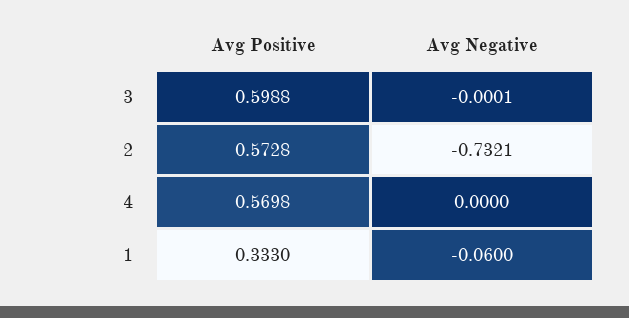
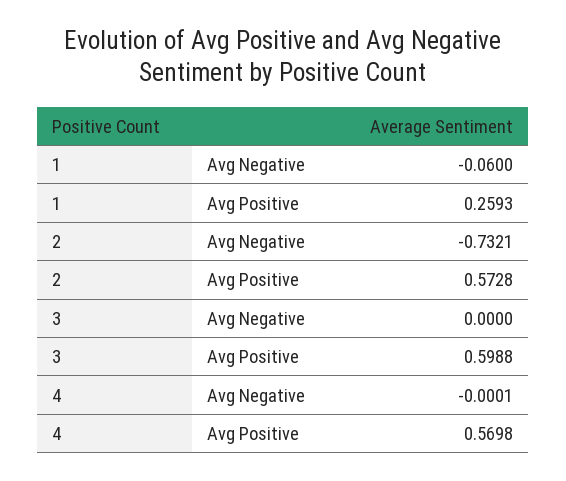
Avg Negative, 3: -0.0001 -> 0
Avg Negative, 4: 0 -> -0.0001
Avg Positive, 1: 0.333 -> 0.2593

